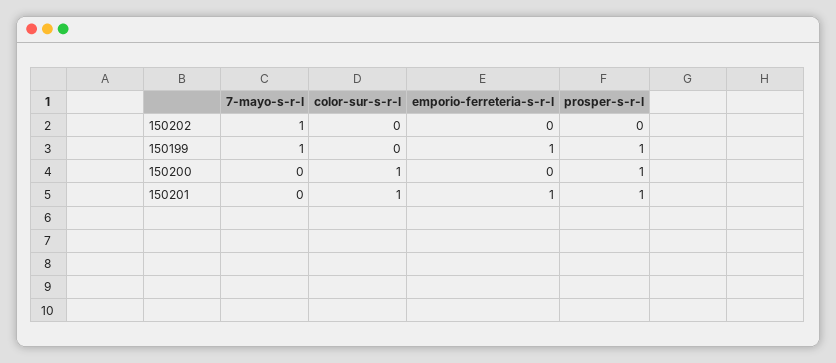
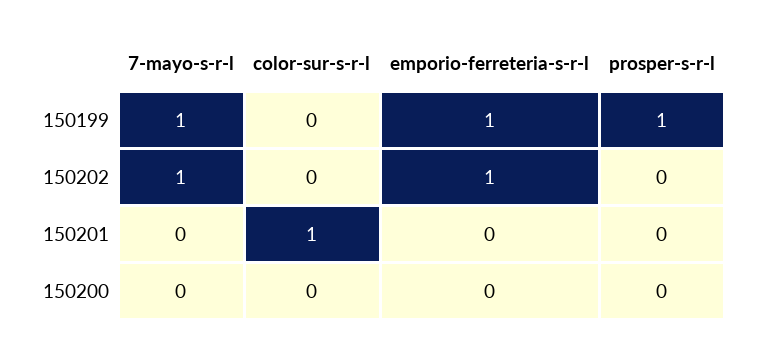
emporio-ferreteria-s-r-l, 150202: 0 -> 1
color-sur-s-r-l, 150200: 1 -> 0
prosper-s-r-l, 150200: 1 -> 0
emporio-ferreteria-s-r-l, 150201: 1 -> 0
prosper-s-r-l, 150201: 1 -> 0

